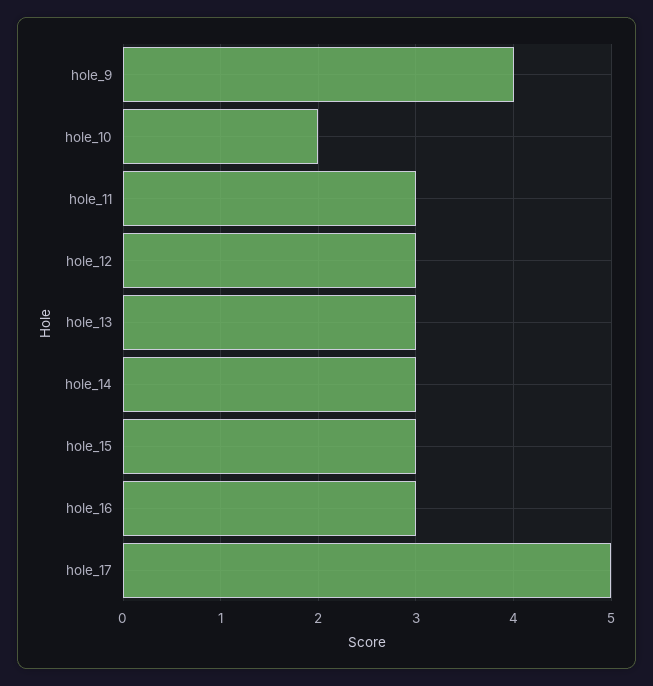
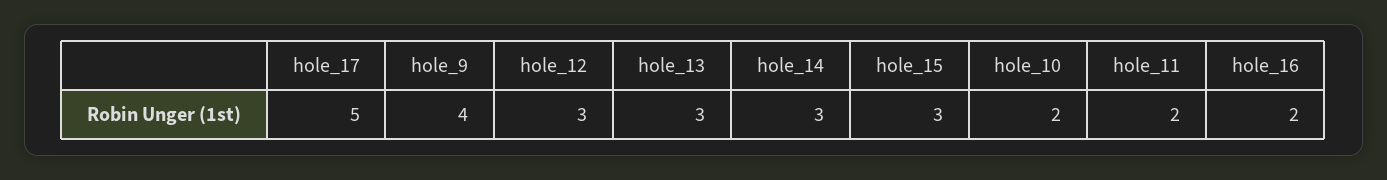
hole_11: 3 -> 2
hole_16: 3 -> 2

